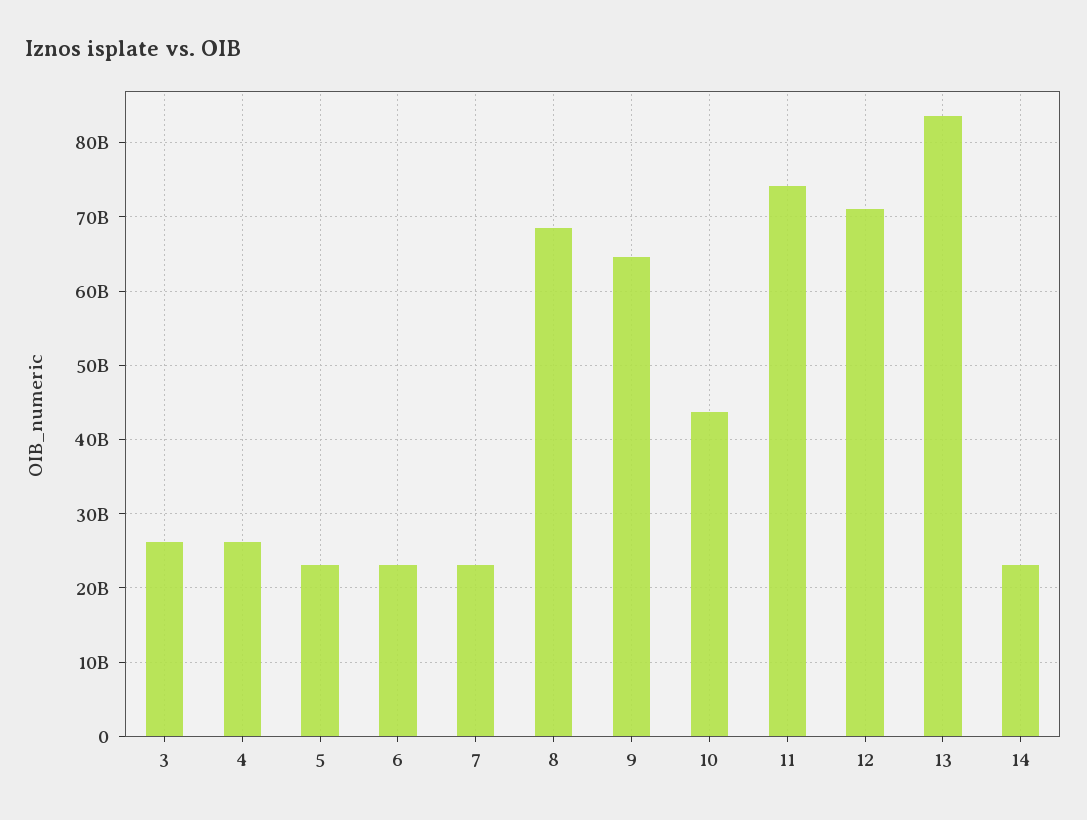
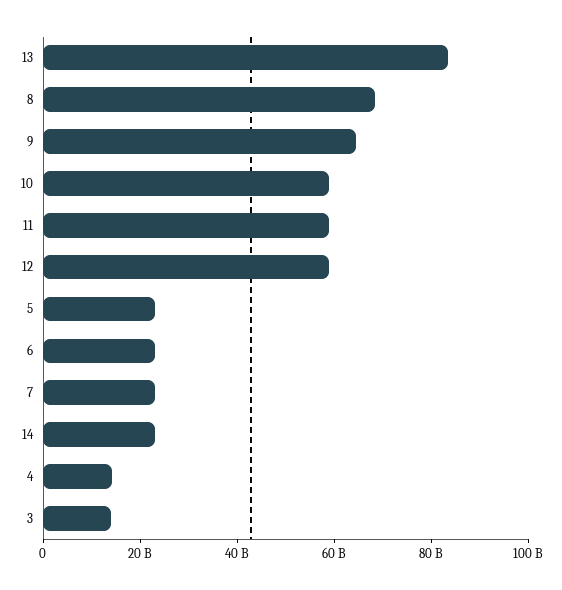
3: 26000000000 -> 15000000000
4: 26000000000 -> 15000000000
10: 44000000000 -> 60000000000
11: 74000000000 -> 60000000000
12: 71000000000 -> 60000000000

